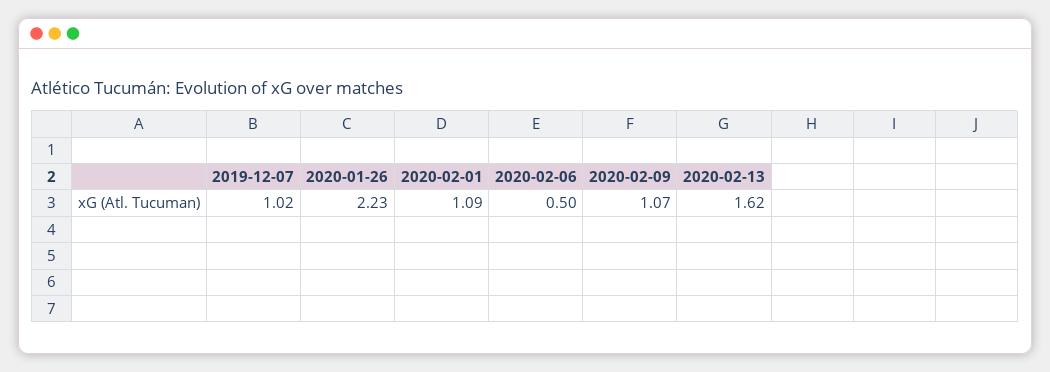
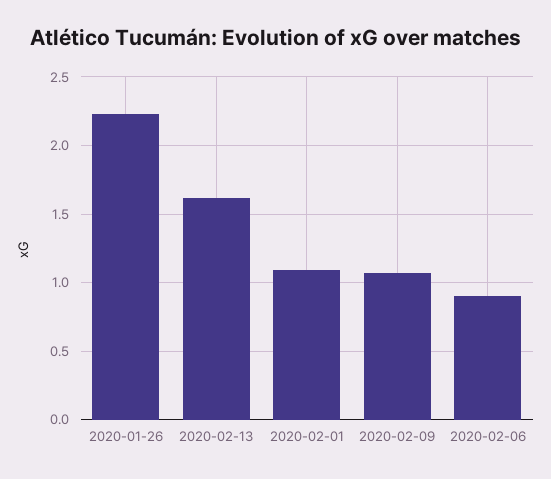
2019-12-07: 1.02 -> none
2020-02-06: 0.5 -> 0.9

